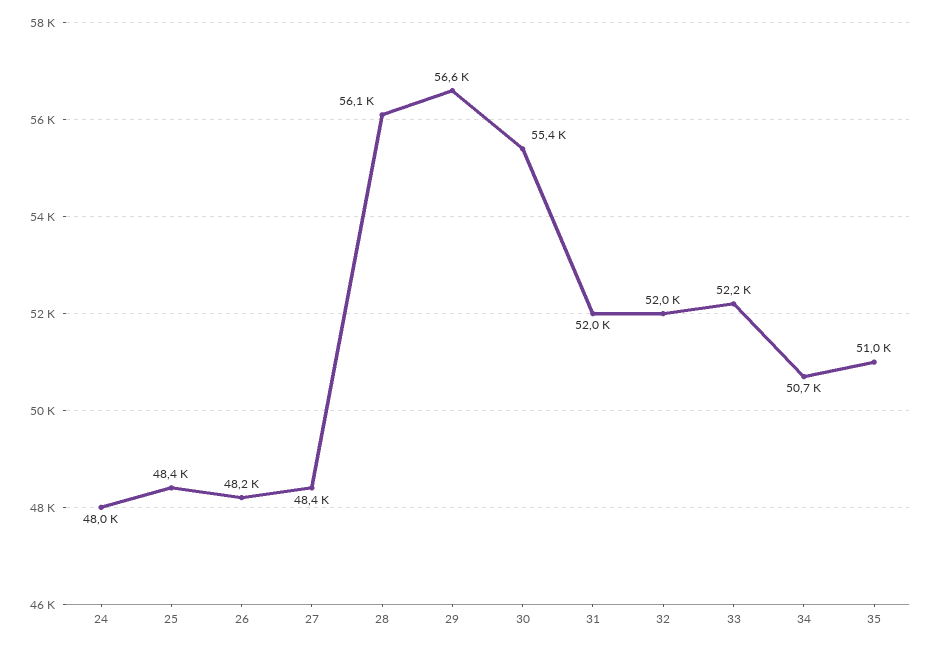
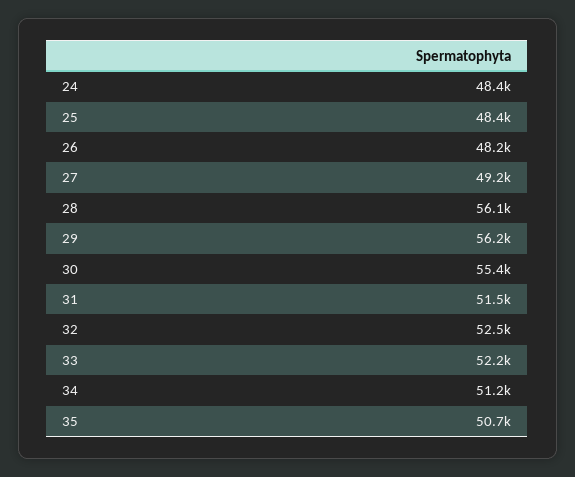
24: 48000 -> 48400
27: 48400 -> 49200
29: 56600 -> 56200
31: 52000 -> 51500
32: 52000 -> 52500
34: 50700 -> 51200
35: 51000 -> 50700

